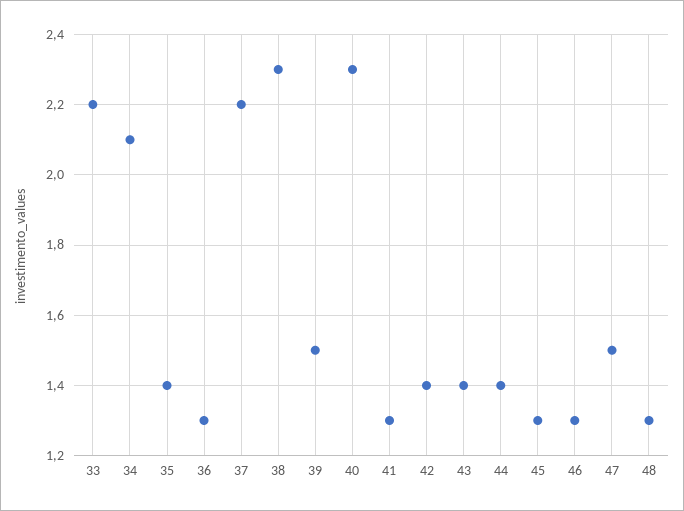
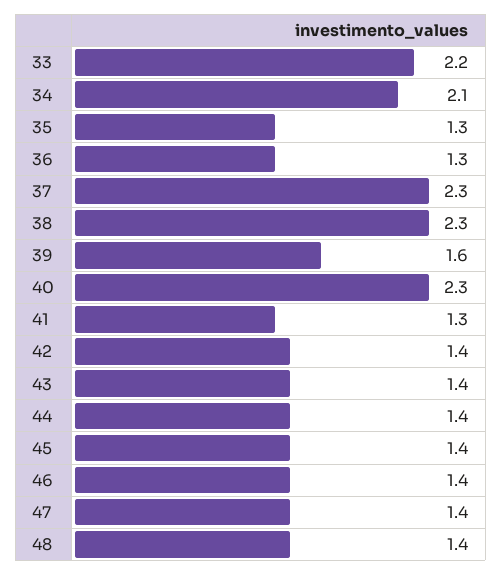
35: 1.4 -> 1.3
37: 2.2 -> 2.3
39: 1.5 -> 1.6
45: 1.3 -> 1.4
46: 1.3 -> 1.4
47: 1.5 -> 1.4
48: 1.3 -> 1.4

